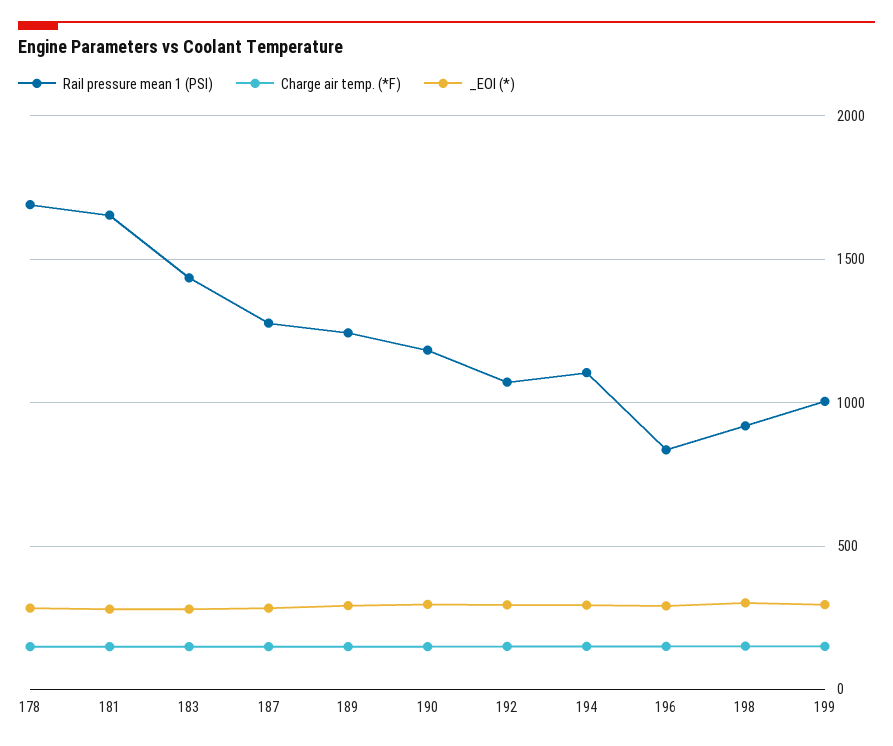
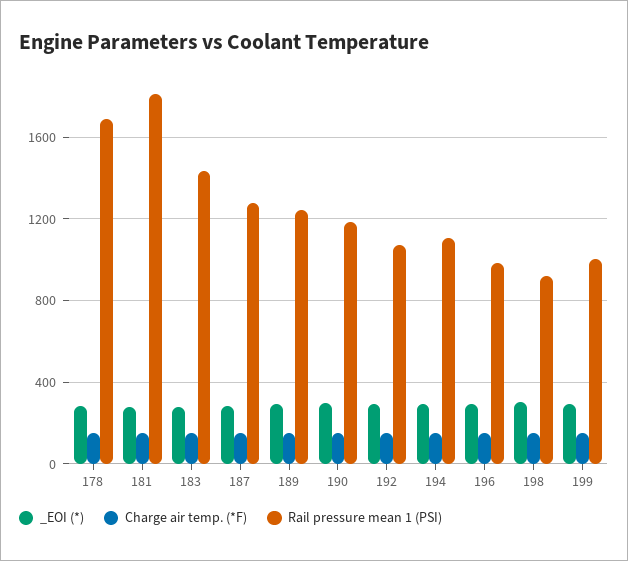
Rail pressure mean 1 (PSI), 181: 1650 -> 1800
Rail pressure mean 1 (PSI), 196: 850 -> 1000

